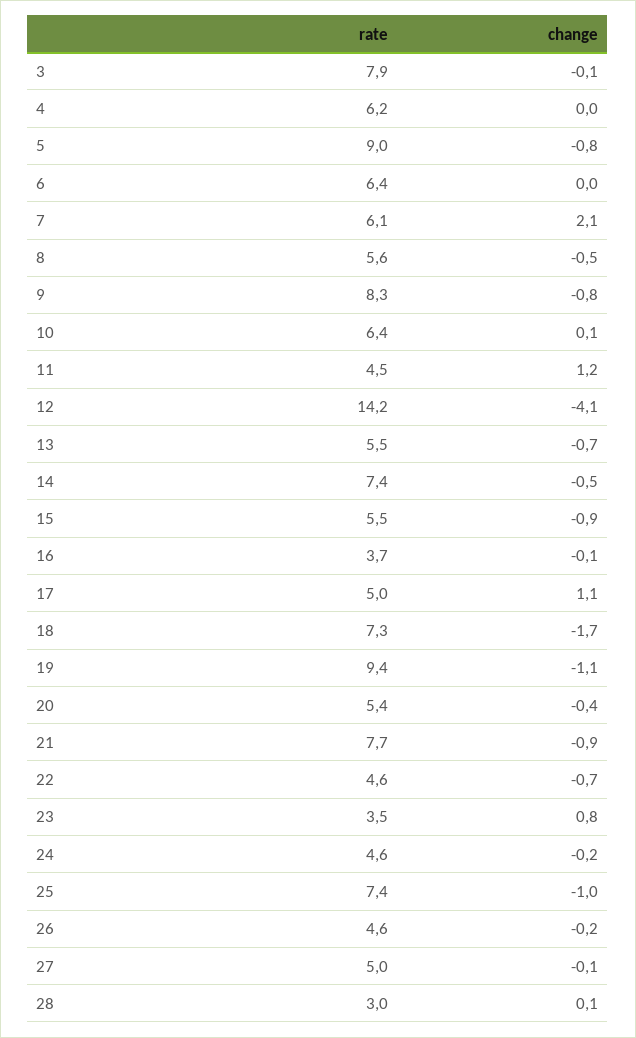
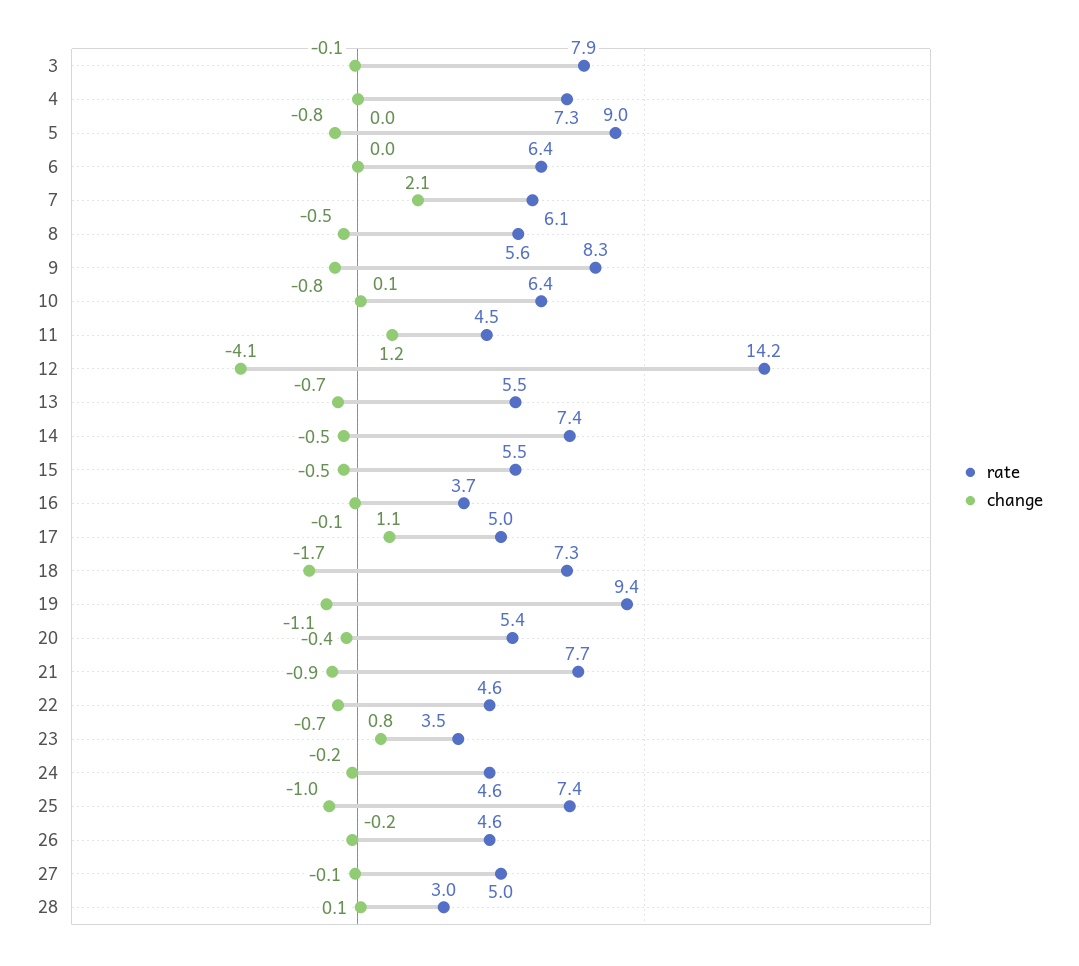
rate, 4: 6.2 -> 7.3
change, 15: -0.9 -> -0.5

